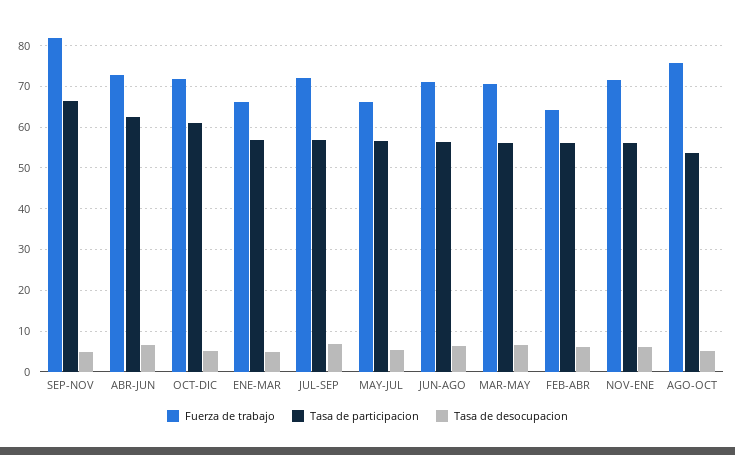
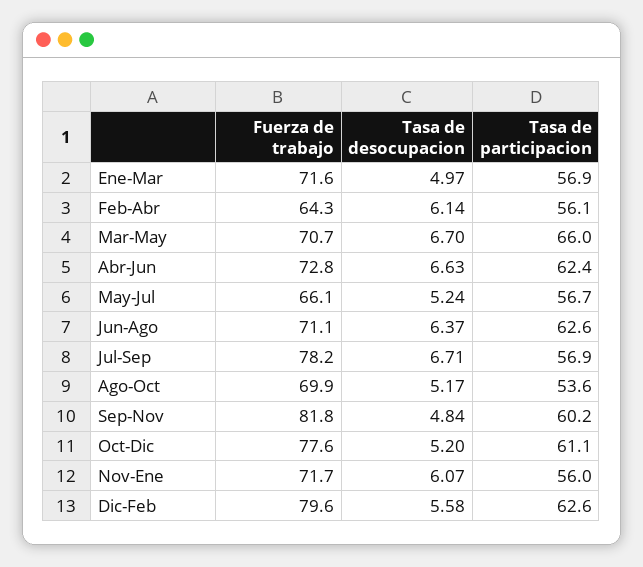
Tasa de participacion, SEP-NOV: 66 -> 60.2
Fuerza de trabajo, OCT-DIC: 72 -> 77.6
Fuerza de trabajo, ENE-MAR: 66 -> 71.6
Fuerza de trabajo, JUL-SEP: 72 -> 78.2
Tasa de participacion, JUN-AGO: 56 -> 62.6
Tasa de participacion, MAR-MAY: 56 -> 66
Fuerza de trabajo, AGO-OCT: 76 -> 69.9
Fuerza de trabajo, Dic-Feb: none -> 79.6
Tasa de desocupacion, Dic-Feb: none -> 5.58
Tasa de participacion, Dic-Feb: none -> 62.6

